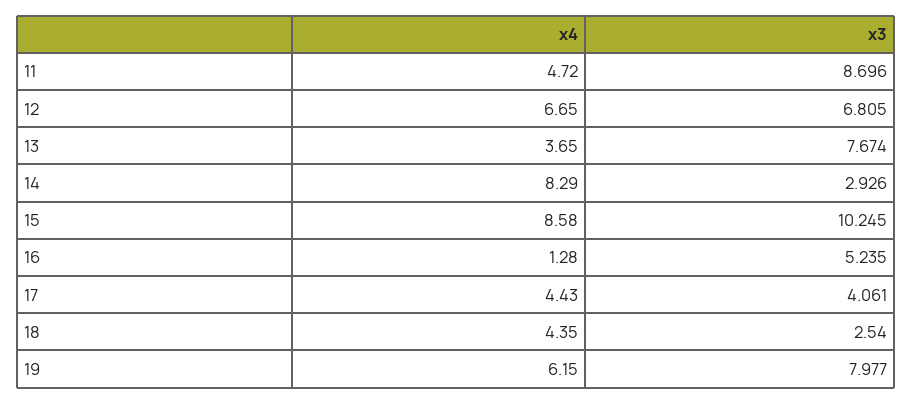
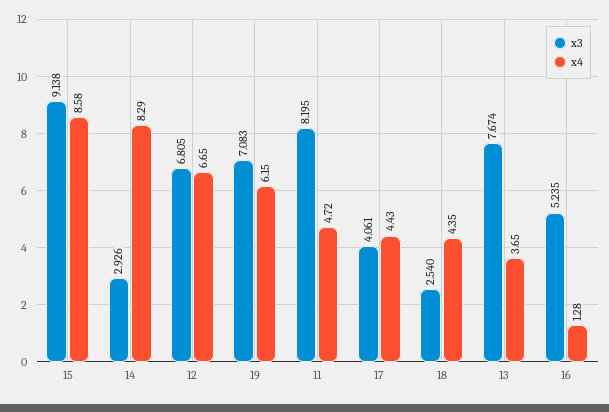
x3, 11: 8.696 -> 8.195
x3, 15: 10.245 -> 9.138
x3, 19: 7.977 -> 7.083

